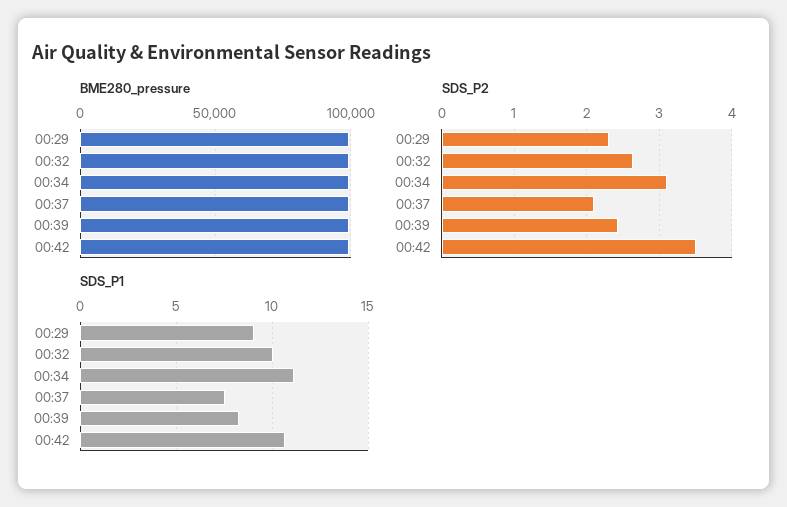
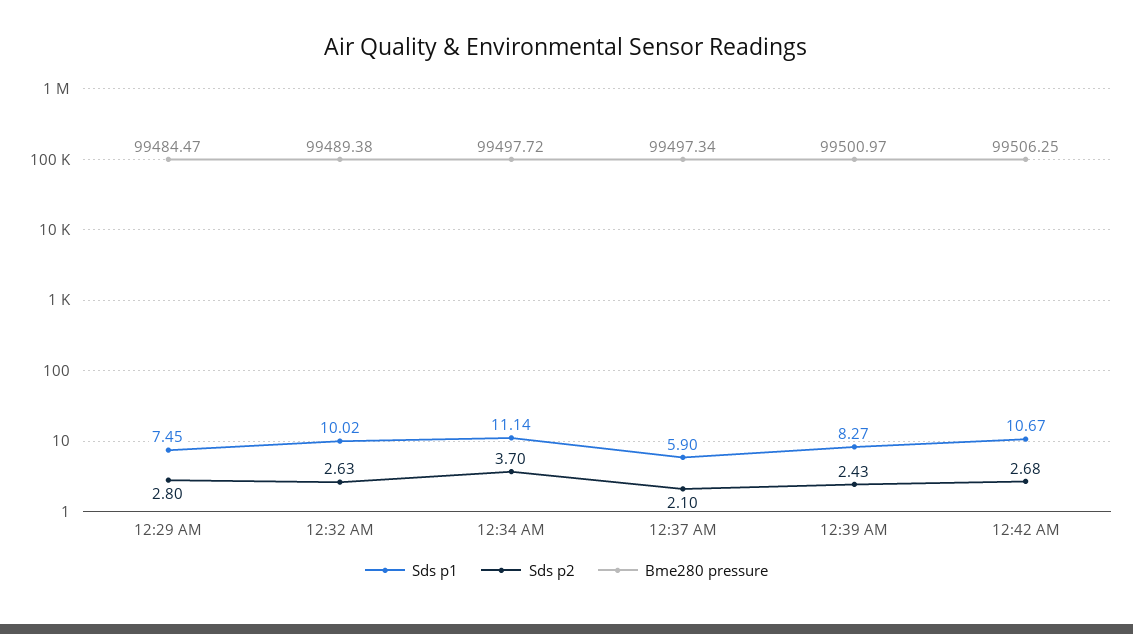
SDS_P2, 00:29: 2.3 -> 2.8
SDS_P2, 00:34: 3.1 -> 3.7
SDS_P2, 00:42: 3.5 -> 2.68
SDS_P1, 00:29: 9 -> 7.45
SDS_P1, 00:37: 7.5 -> 5.9

